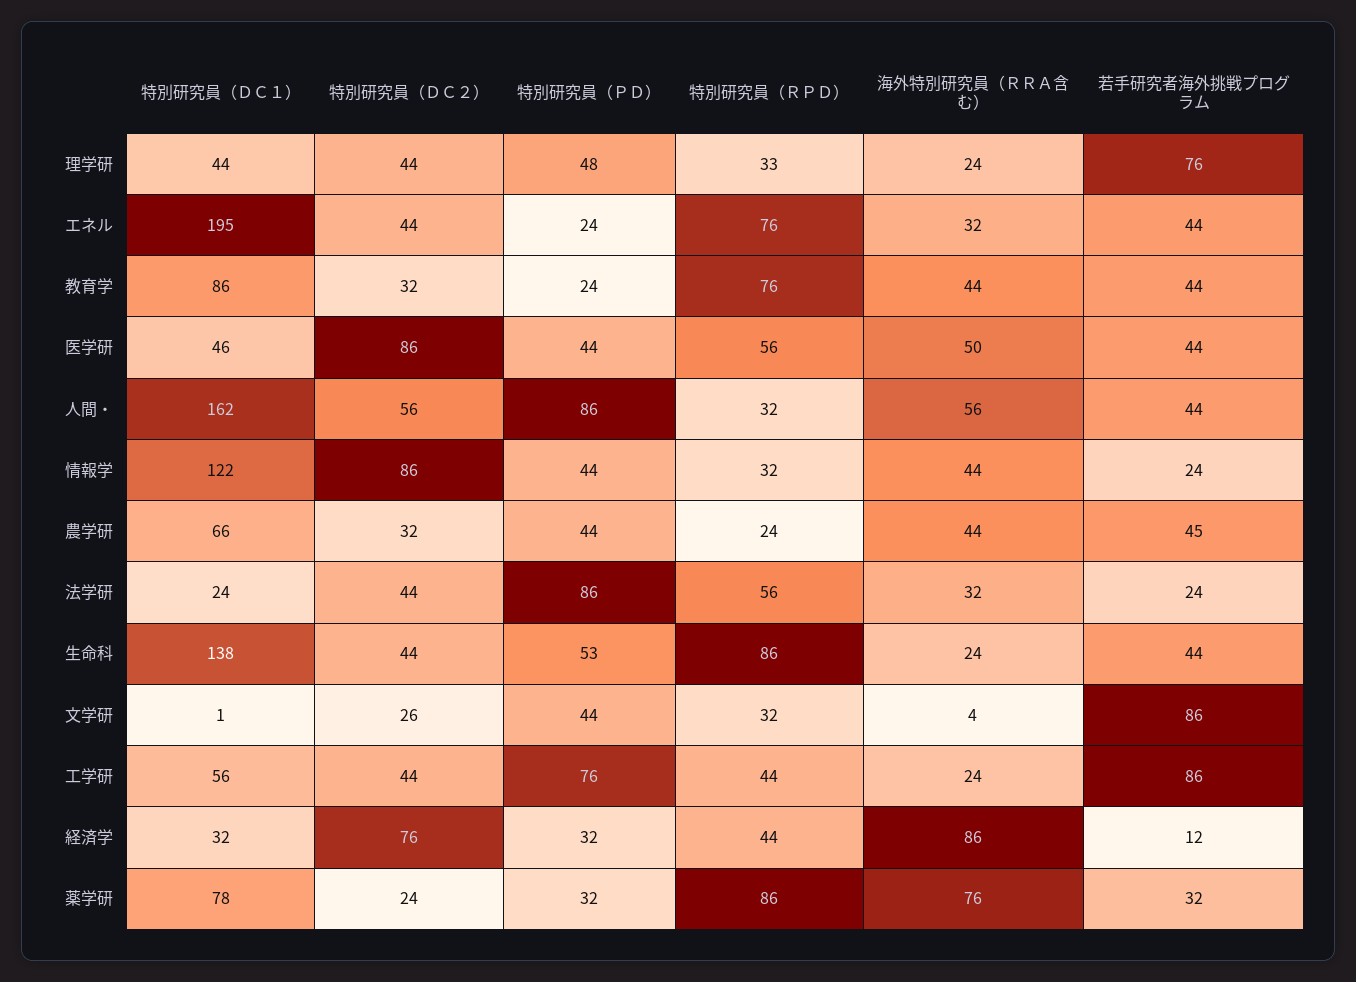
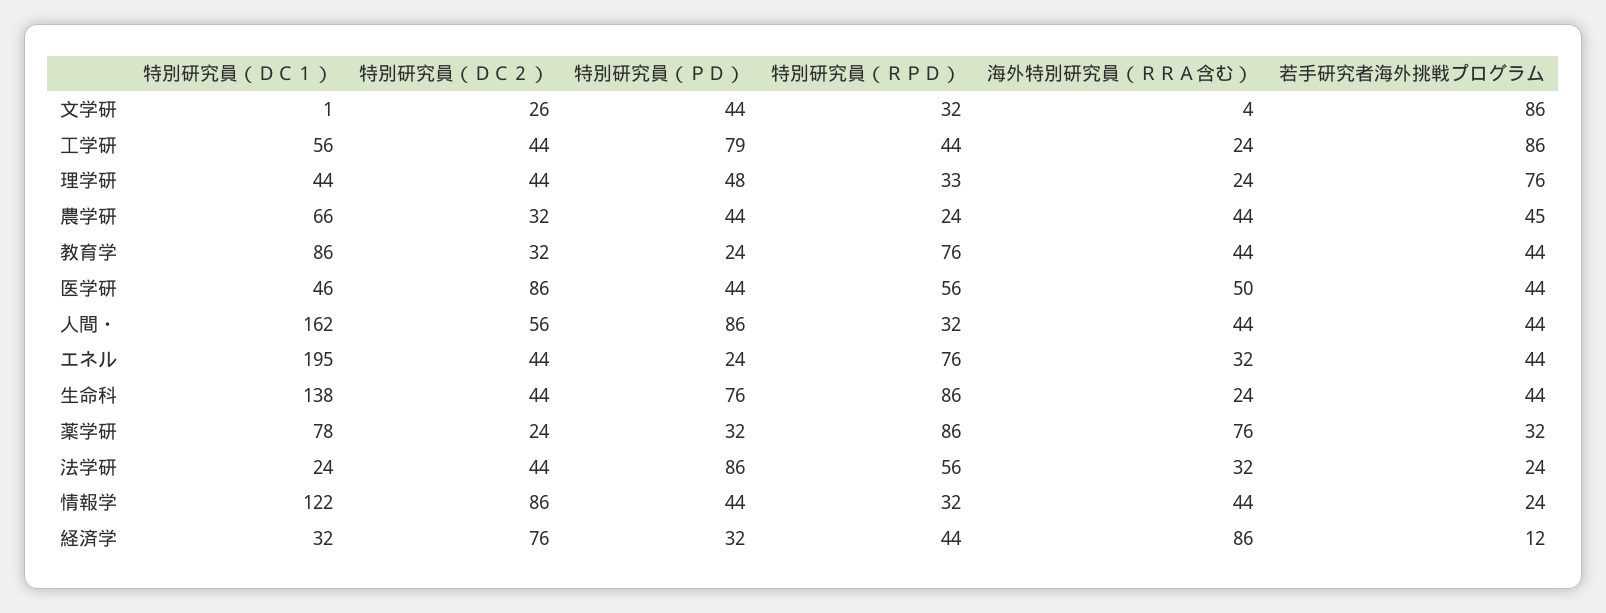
海外特別研究員（ＲＲＡ含む）, 人間・: 56 -> 44
特別研究員（ＰＤ）, 生命科: 53 -> 76
特別研究員（ＰＤ）, 工学研: 76 -> 79

